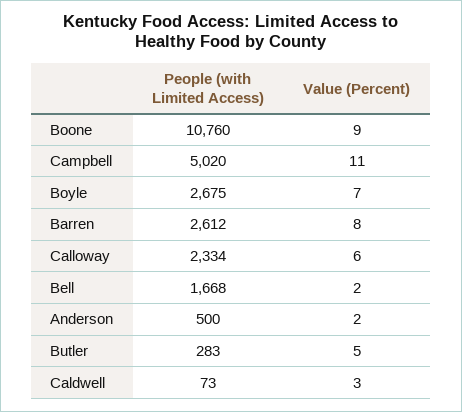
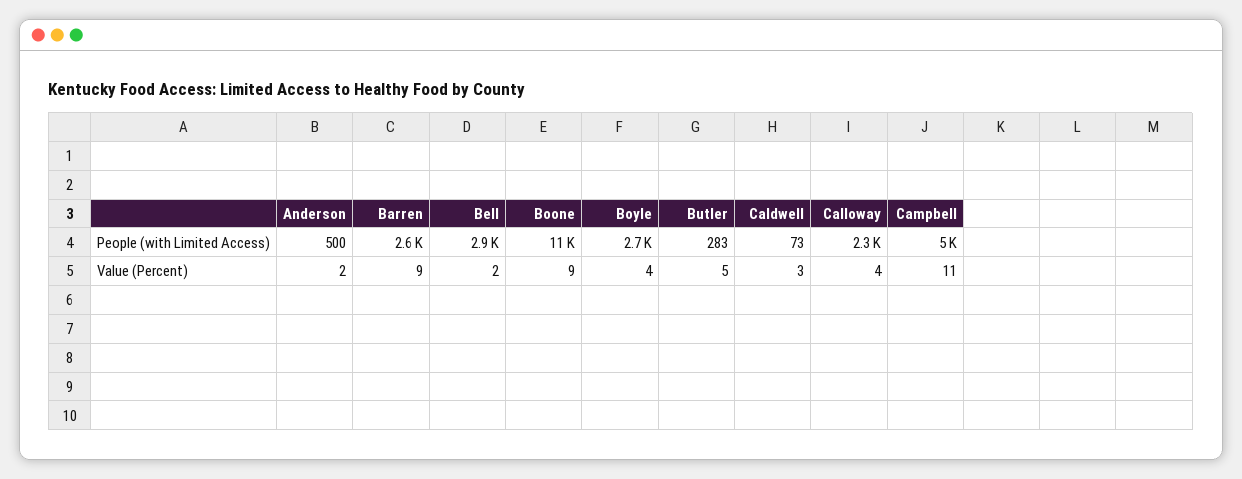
Value (Percent), Boyle: 7 -> 4
Value (Percent), Barren: 8 -> 9
Value (Percent), Calloway: 6 -> 4
People (with Limited Access), Bell: 1668 -> 2900

